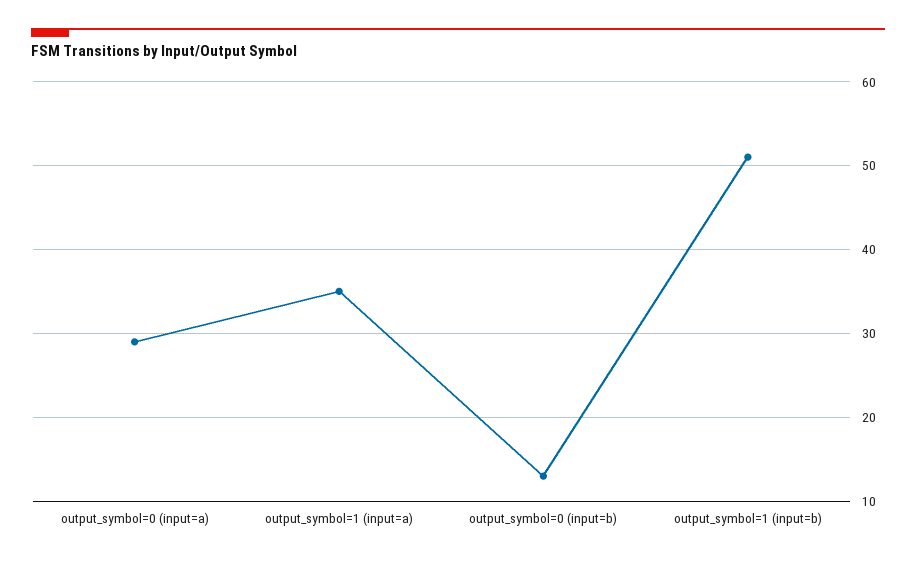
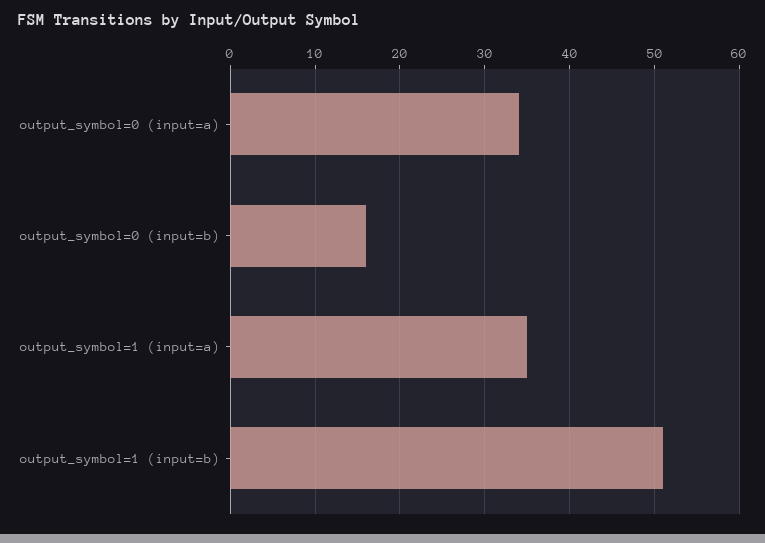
output_symbol=0 (input=a): 29 -> 34
output_symbol=0 (input=b): 13 -> 16

